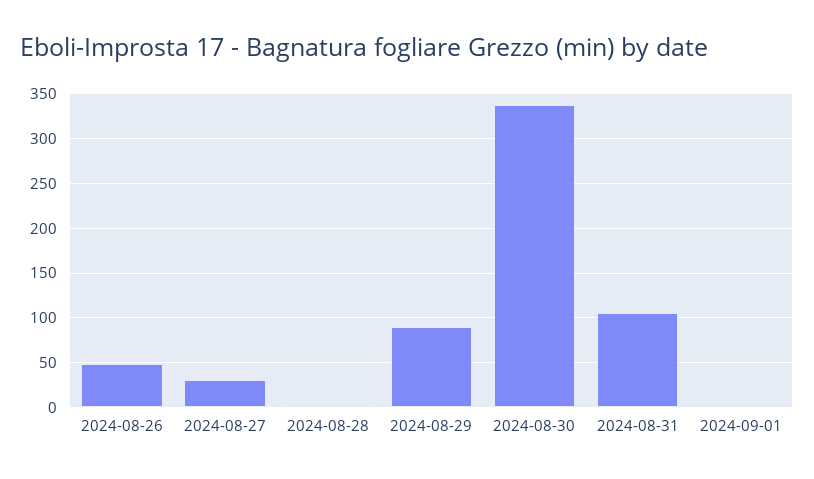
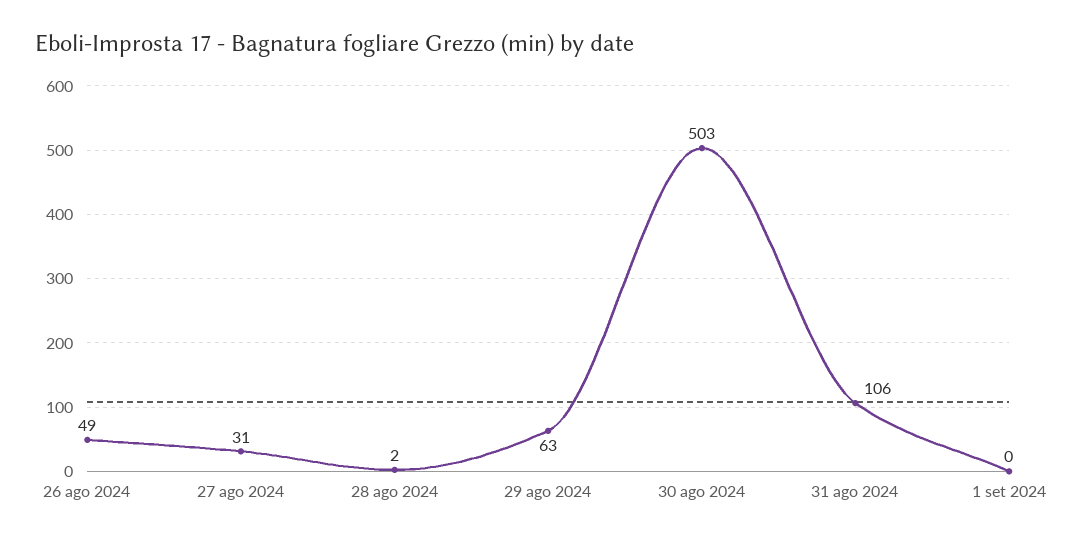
2024-08-29: 90 -> 63
2024-08-30: 340 -> 503

